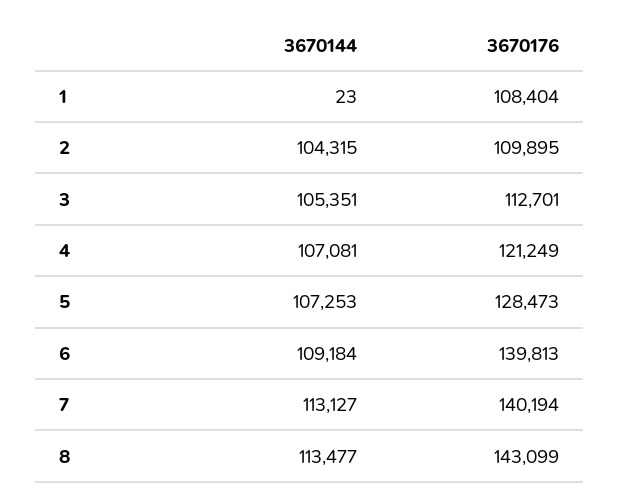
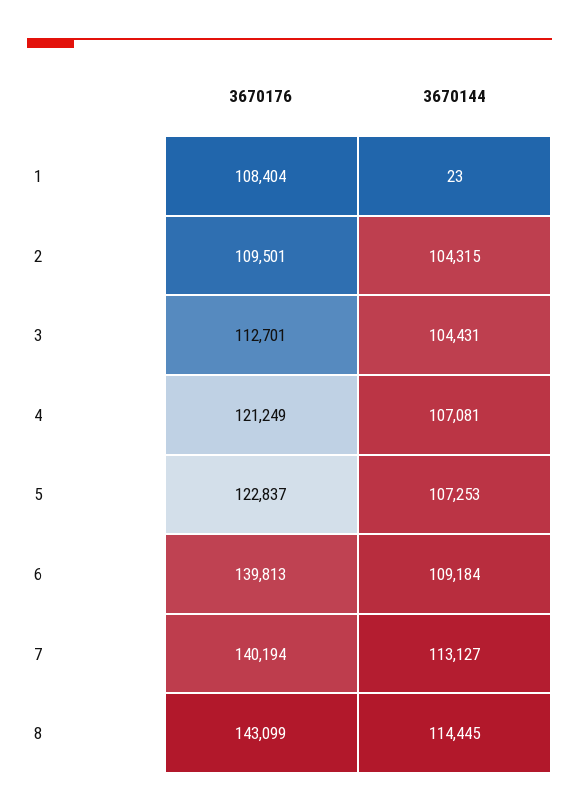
3670176, 2: 109895 -> 109501
3670144, 3: 105351 -> 104431
3670176, 5: 128473 -> 122837
3670144, 8: 113477 -> 114445

